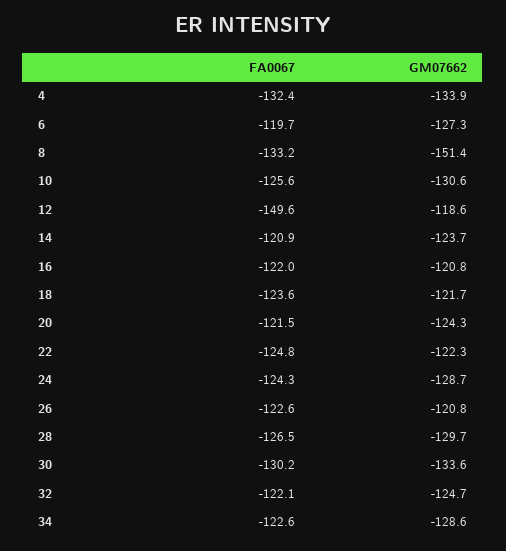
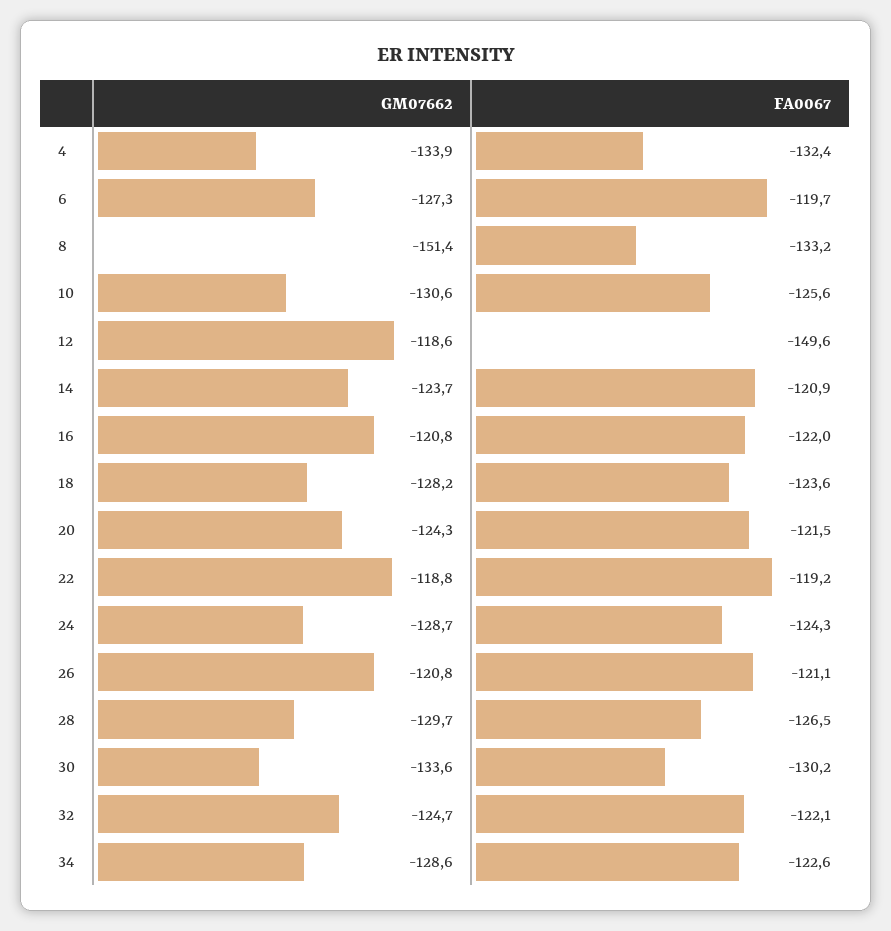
GM07662, 18: -121.7 -> -128.2
FA0067, 22: -124.8 -> -119.2
GM07662, 22: -122.3 -> -118.8
FA0067, 26: -122.6 -> -121.1

